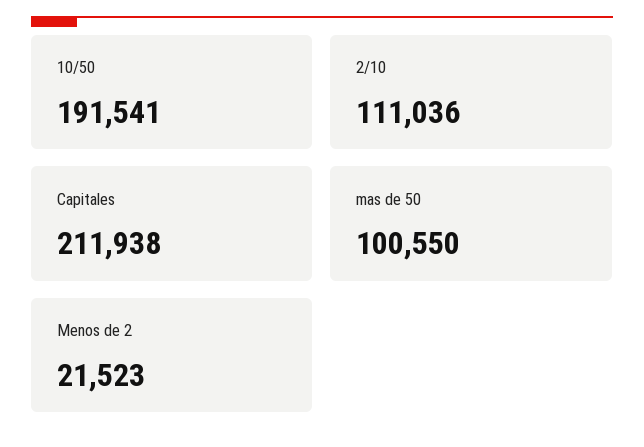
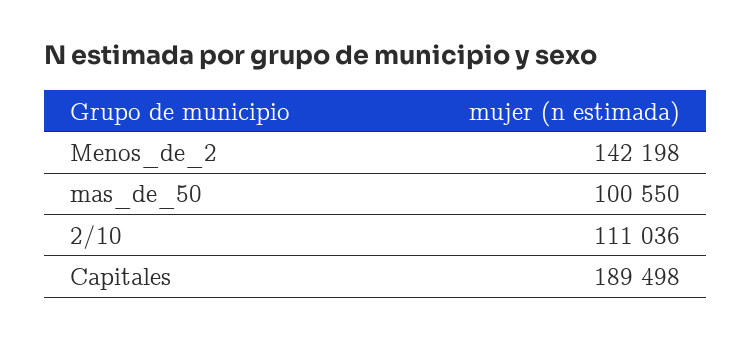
10/50: 191541 -> none
Capitales: 211938 -> 189498
Menos de 2: 21523 -> 142198

